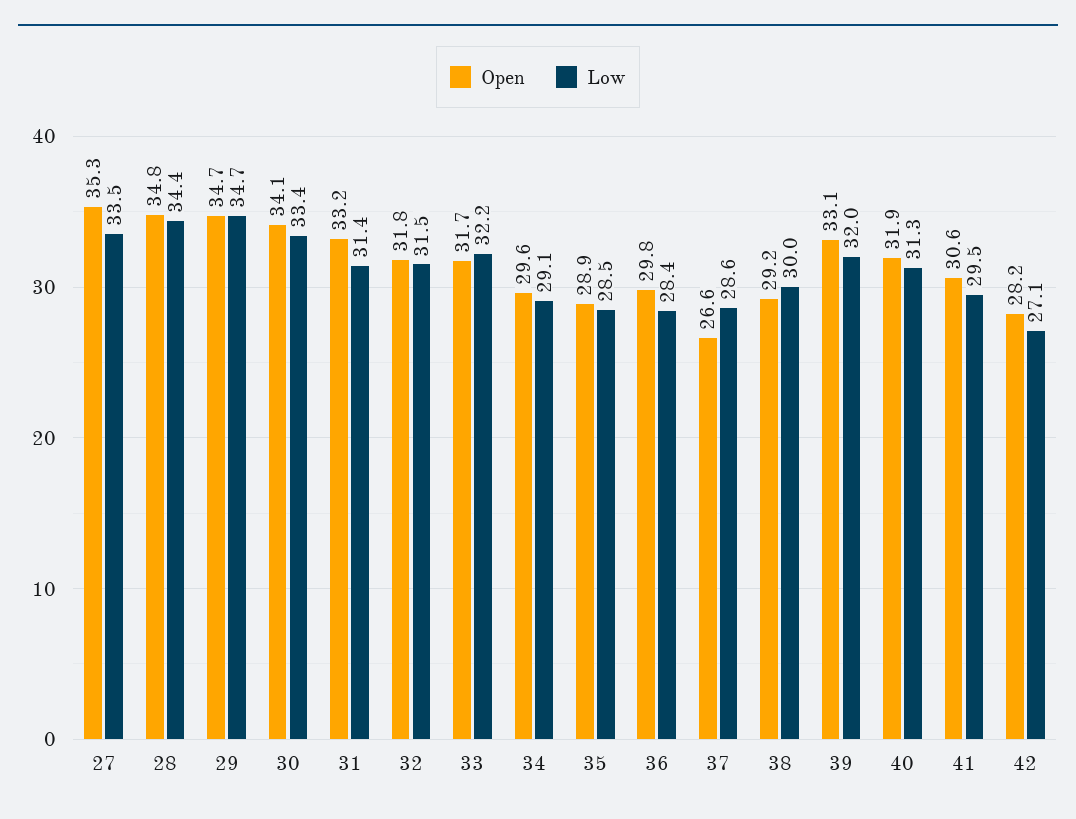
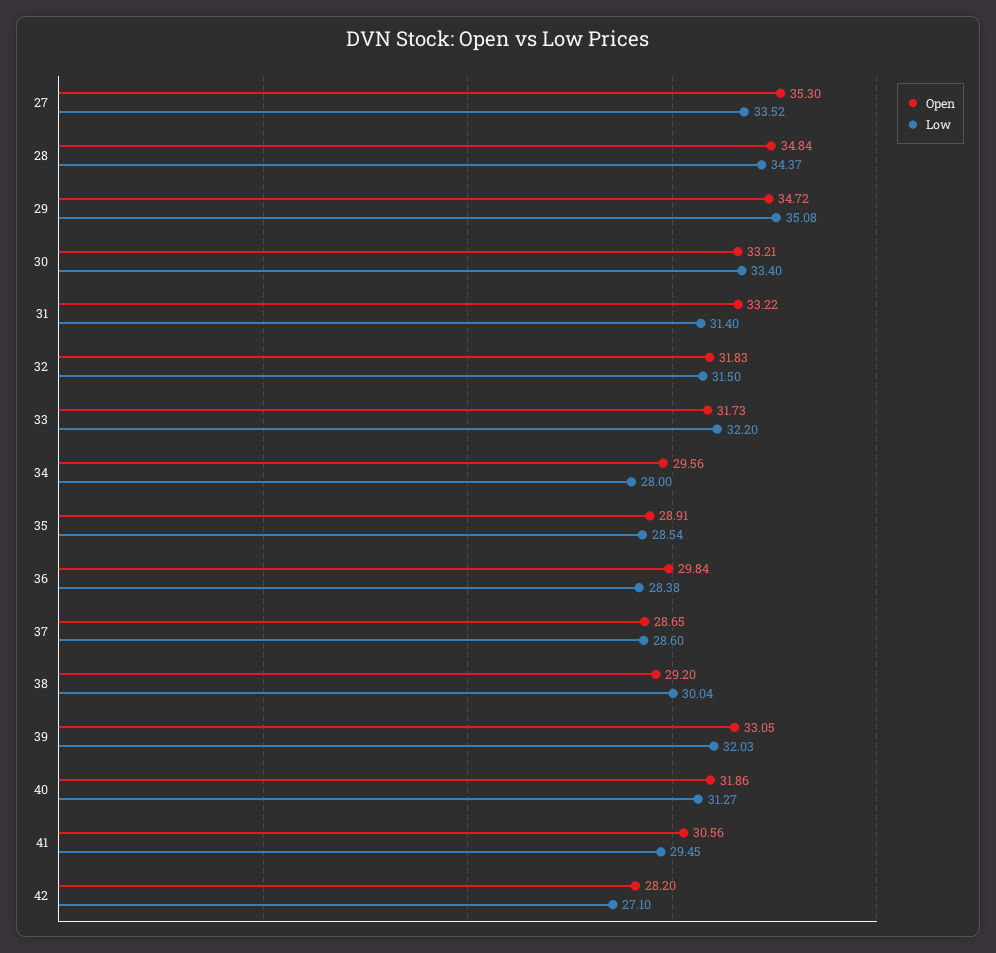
Low, 29: 34.7 -> 35.08
Open, 30: 34.1 -> 33.21
Low, 34: 29.1 -> 28
Open, 37: 26.6 -> 28.65

